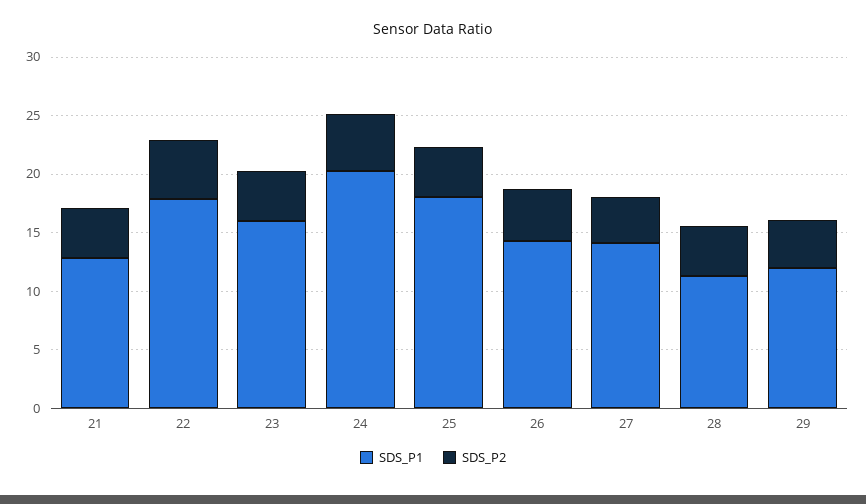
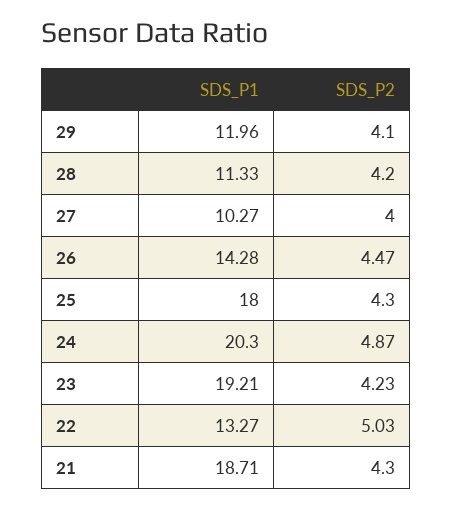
SDS_P1, 21: 13 -> 18.71
SDS_P1, 22: 18 -> 13.27
SDS_P1, 23: 16 -> 19.21
SDS_P1, 27: 14 -> 10.27

